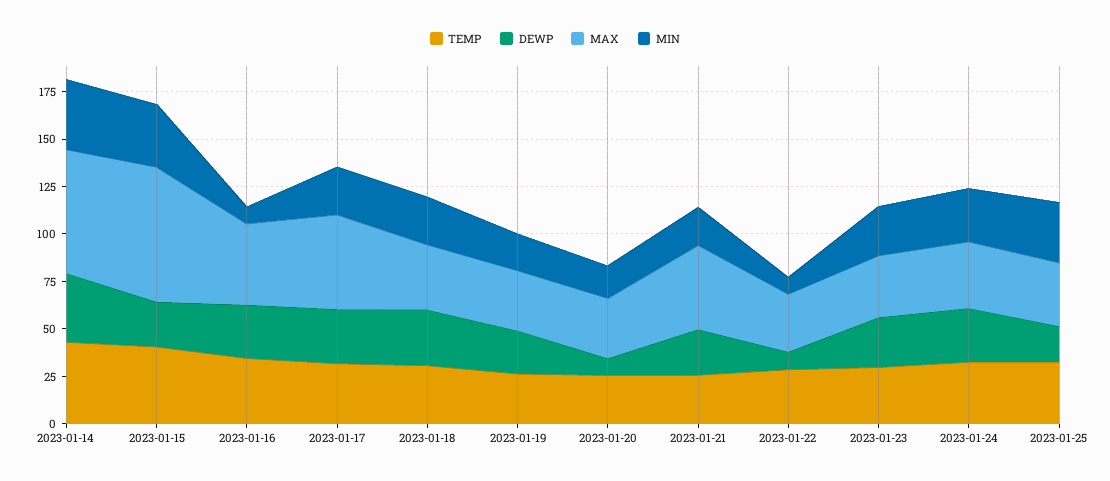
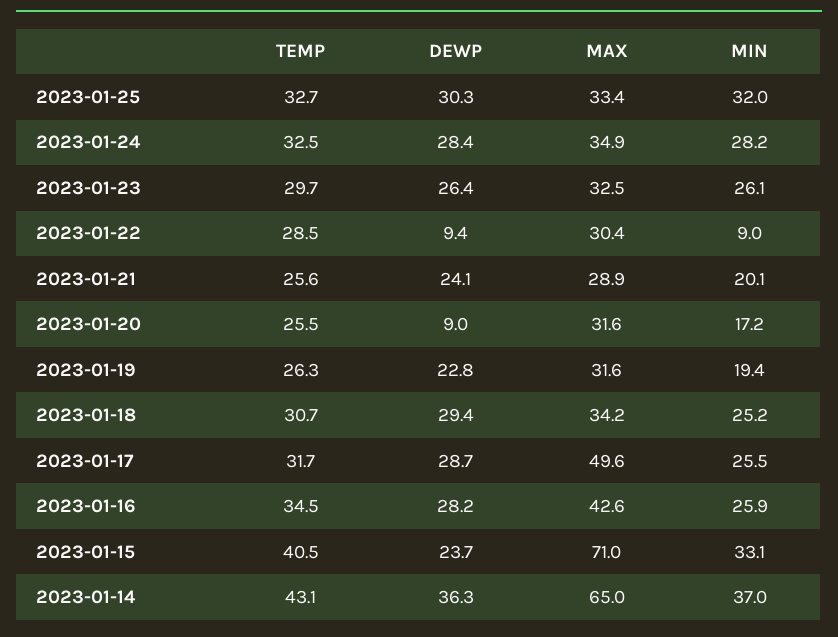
MIN, 2023-01-16: 10 -> 25.9
MAX, 2023-01-21: 45 -> 28.9
DEWP, 2023-01-25: 20 -> 30.3

